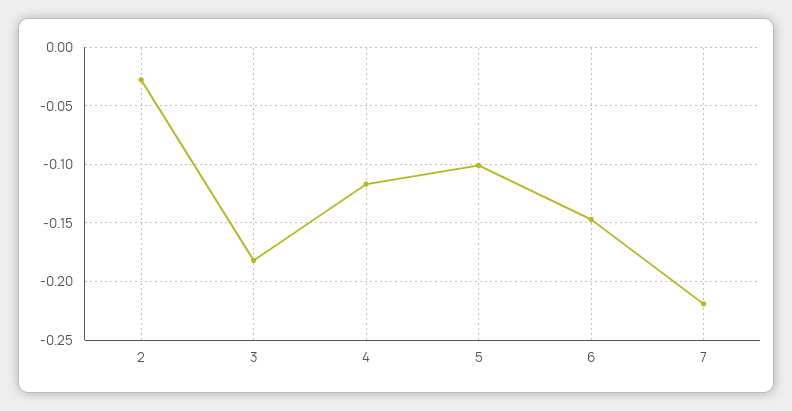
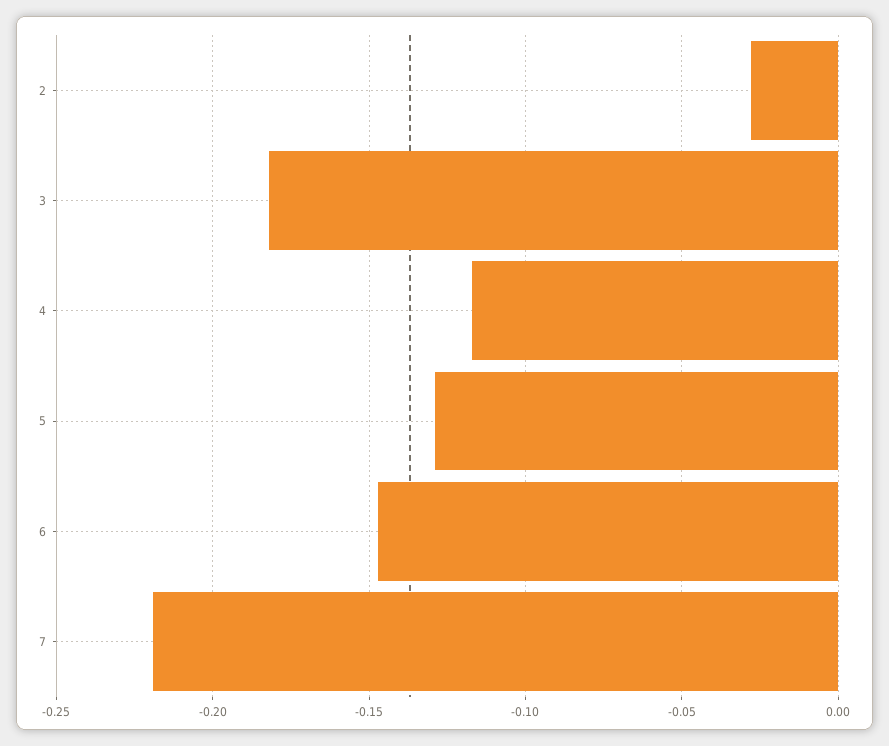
5: -0.1 -> -0.13

